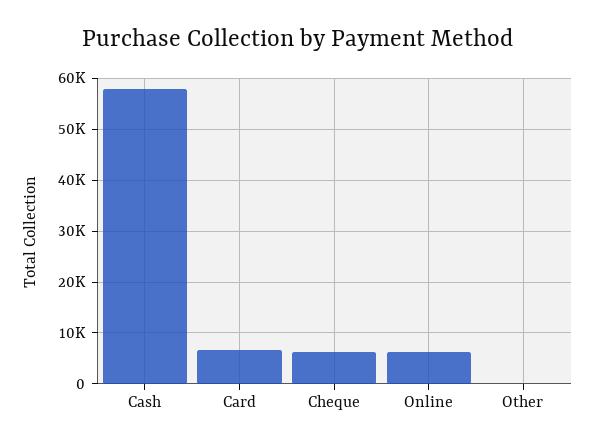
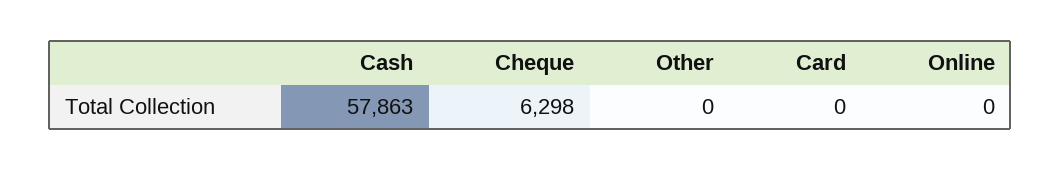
Card: 6000 -> 0
Online: 6000 -> 0

